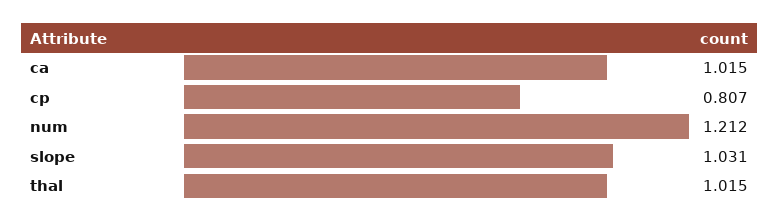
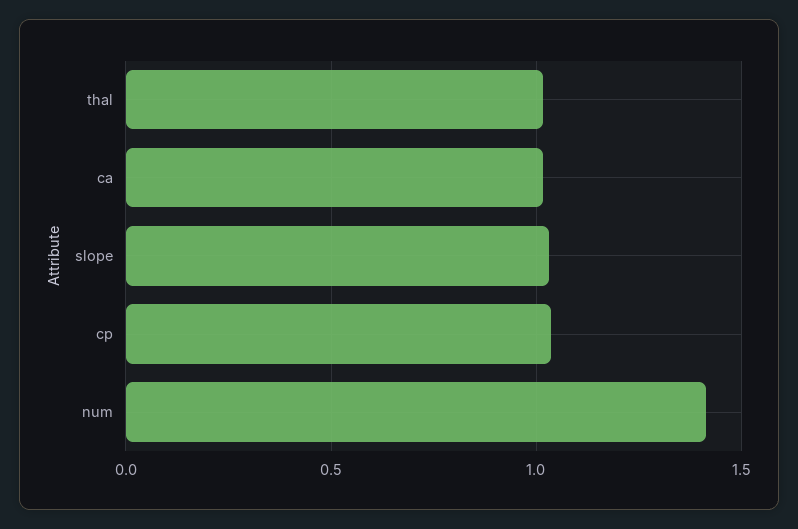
cp: 0.807 -> 1.05
num: 1.212 -> 1.4

